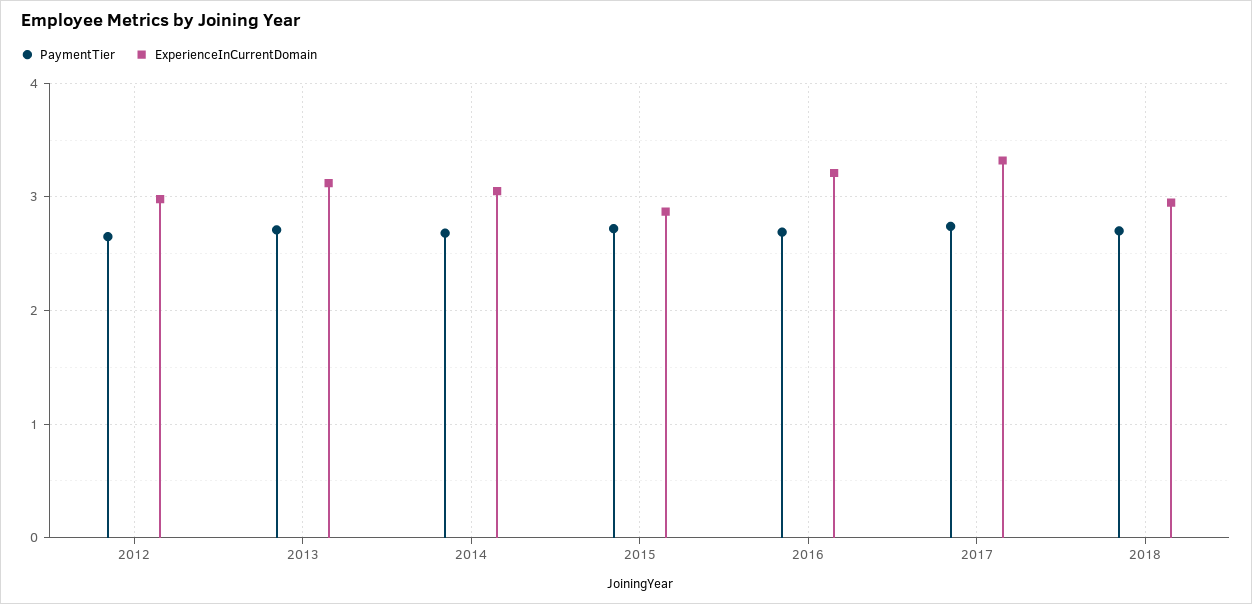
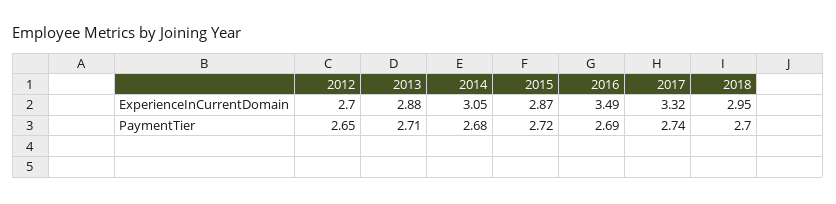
ExperienceInCurrentDomain, 2012: 3 -> 2.7
ExperienceInCurrentDomain, 2013: 3.1 -> 2.88
ExperienceInCurrentDomain, 2016: 3.2 -> 3.49

